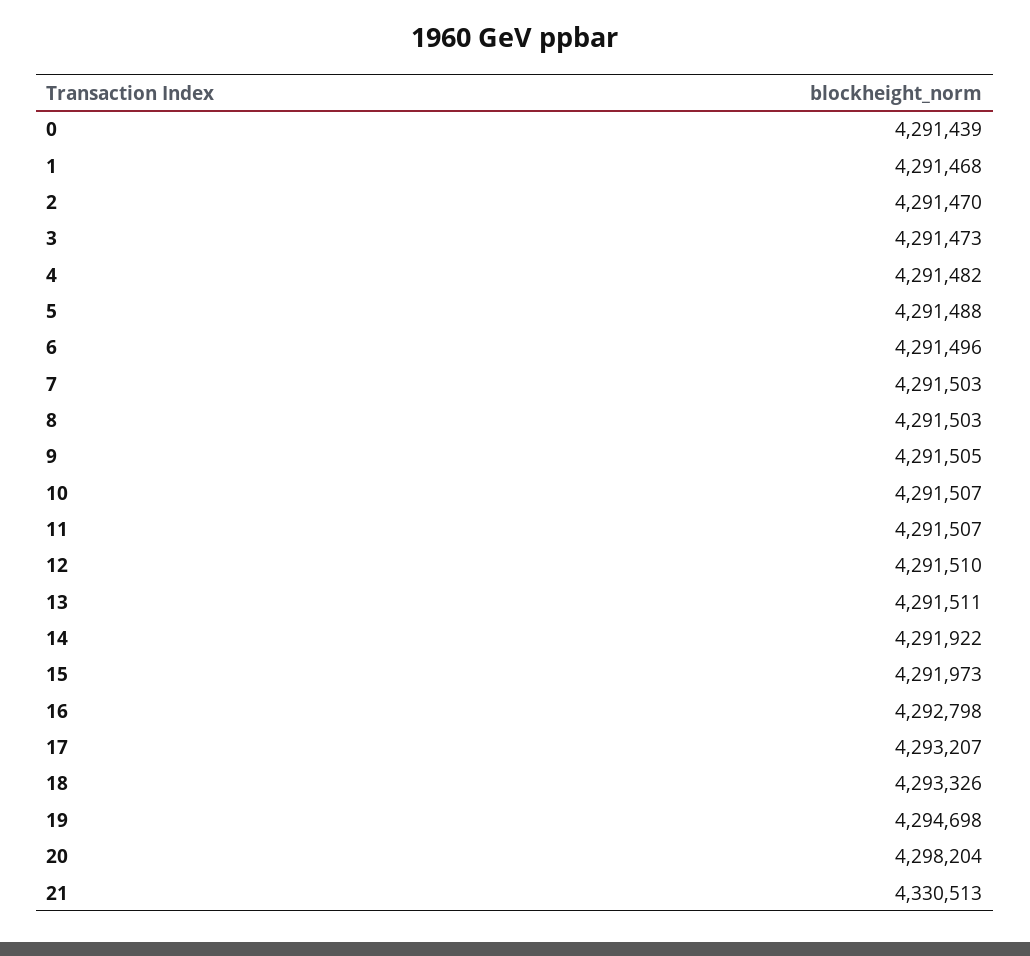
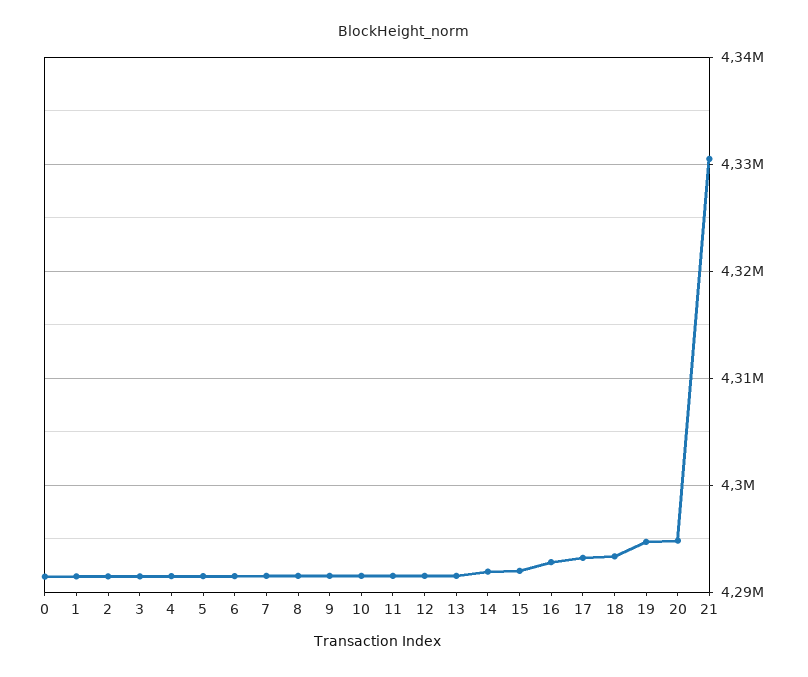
20: 4298204 -> 4295000

